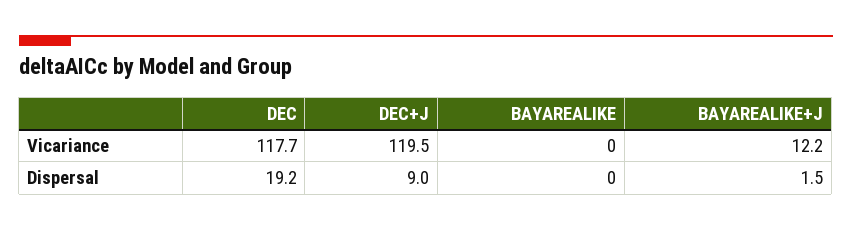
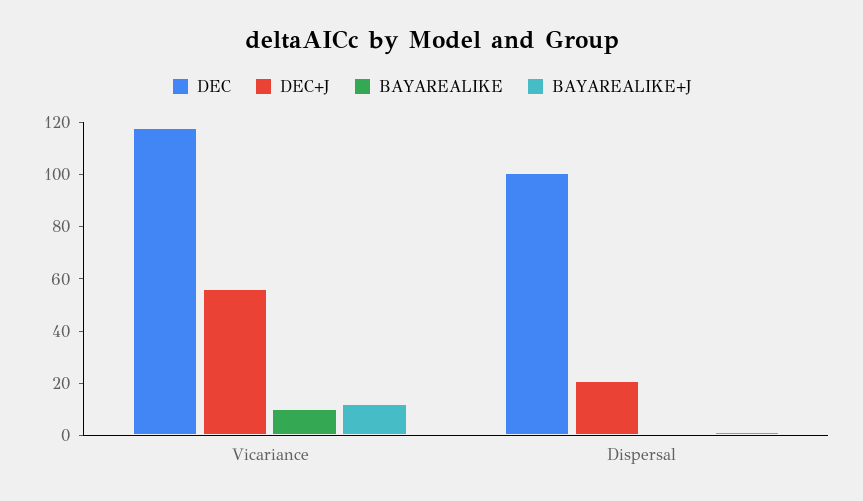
DEC+J, Vicariance: 119.5 -> 55
BAYAREALIKE, Vicariance: 0 -> 10
DEC, Dispersal: 19.2 -> 100
DEC+J, Dispersal: 9 -> 20

